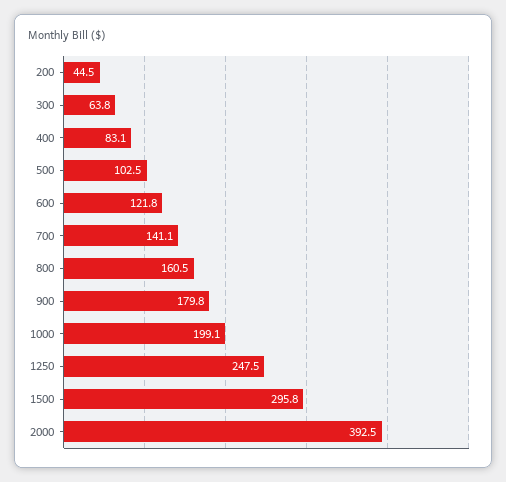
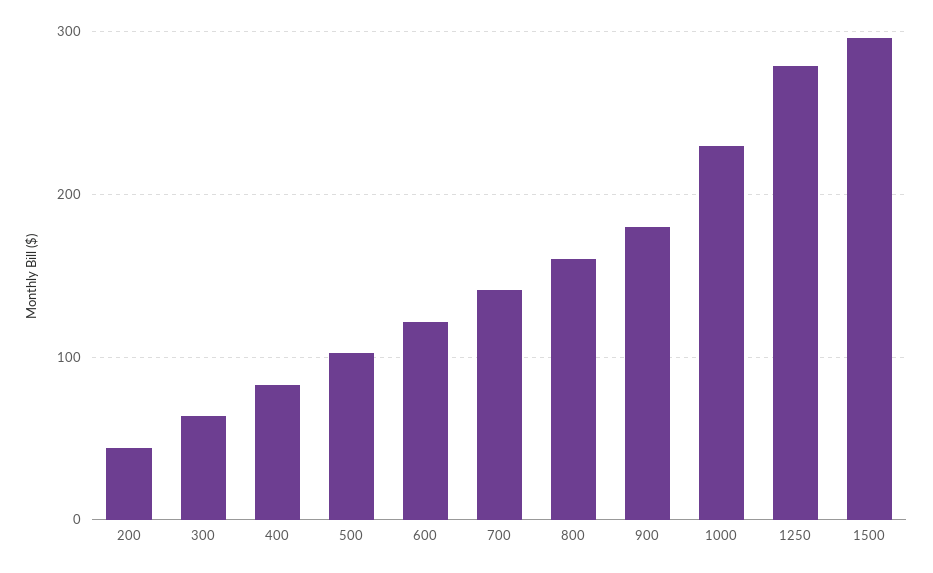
1000: 199.1 -> 230
1250: 247.5 -> 280
2000: 392.5 -> none

